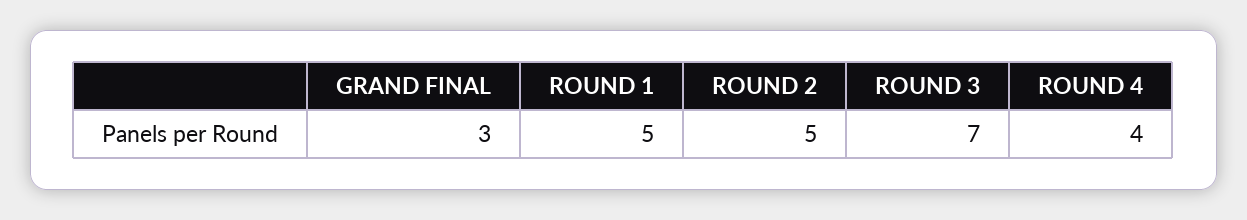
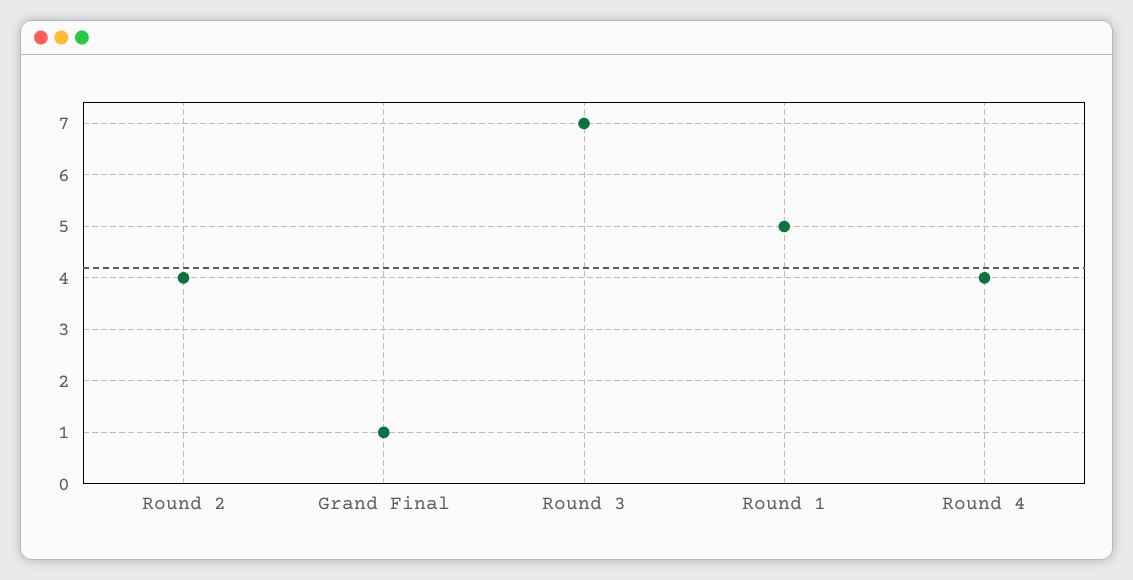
GRAND FINAL: 3 -> 1
ROUND 2: 5 -> 4

